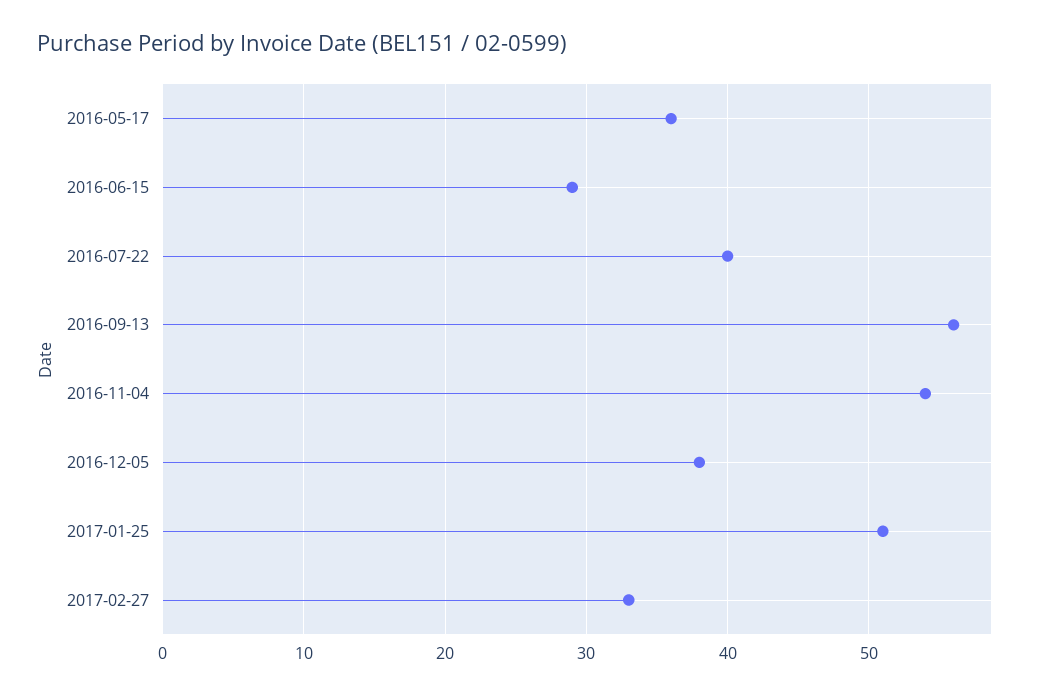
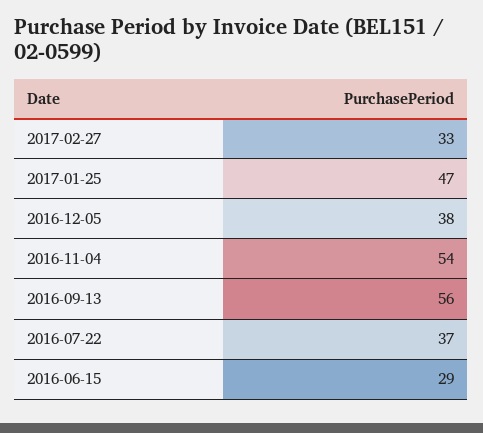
2016-05-17: 36 -> none
2016-07-22: 40 -> 37
2017-01-25: 51 -> 47

